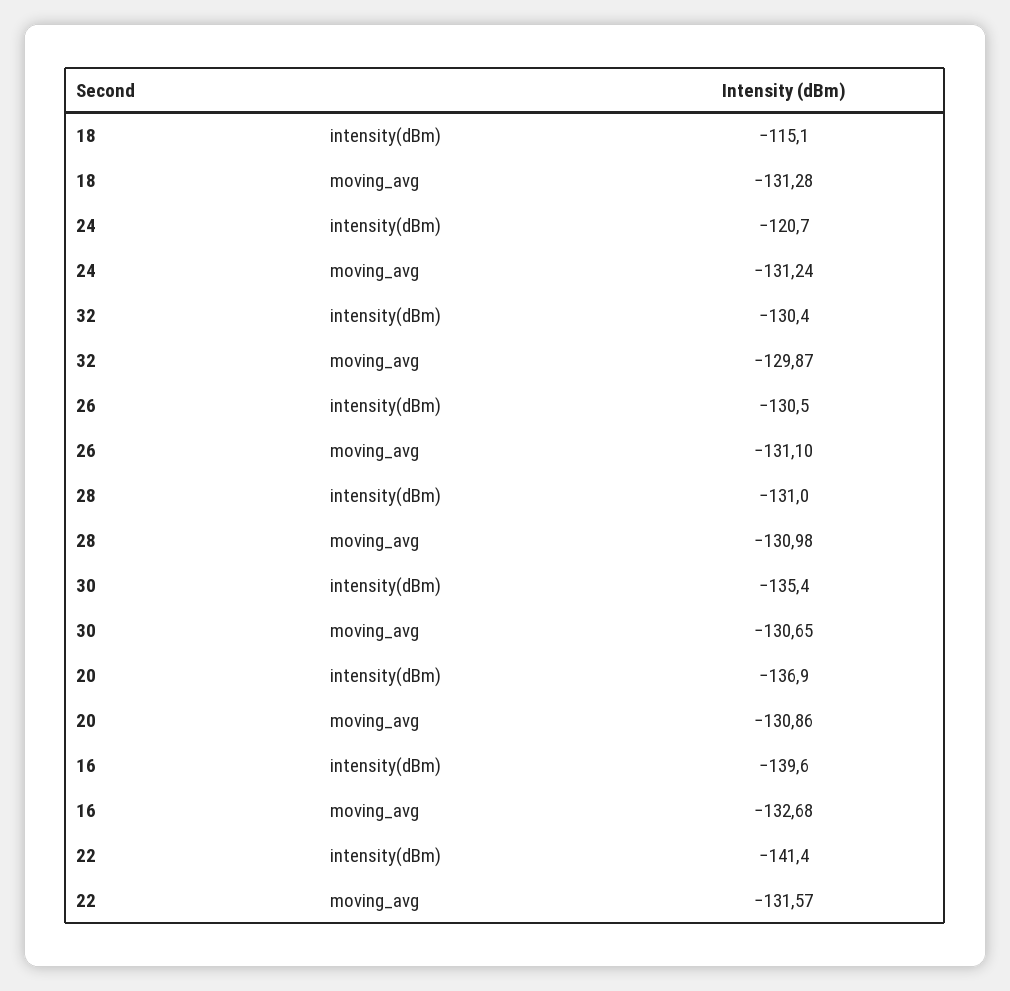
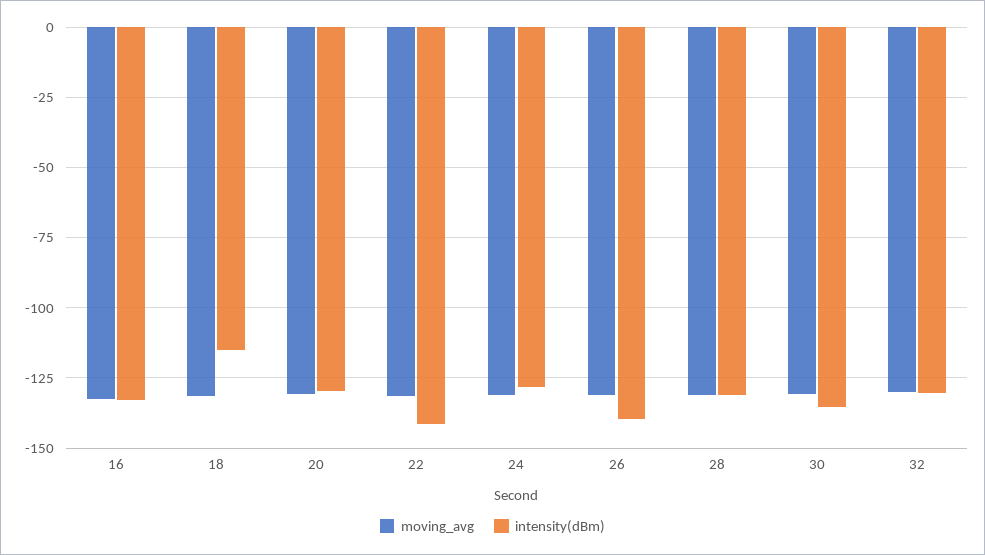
intensity(dBm), 24: -120.7 -> -127.5
intensity(dBm), 26: -130.5 -> -140
intensity(dBm), 20: -136.9 -> -130
intensity(dBm), 16: -139.6 -> -132.5

